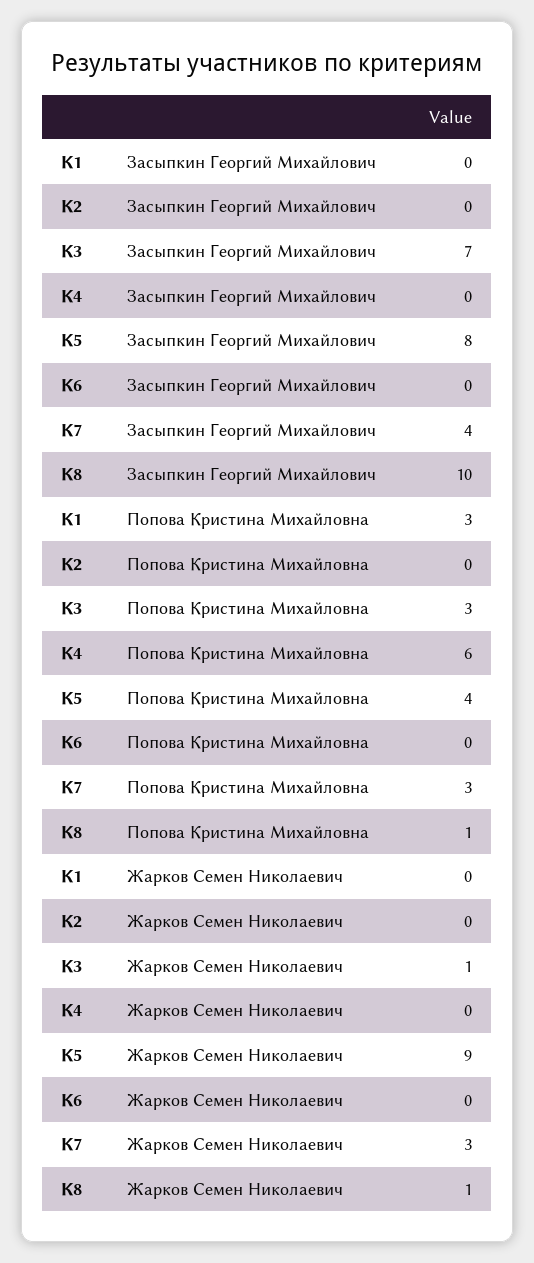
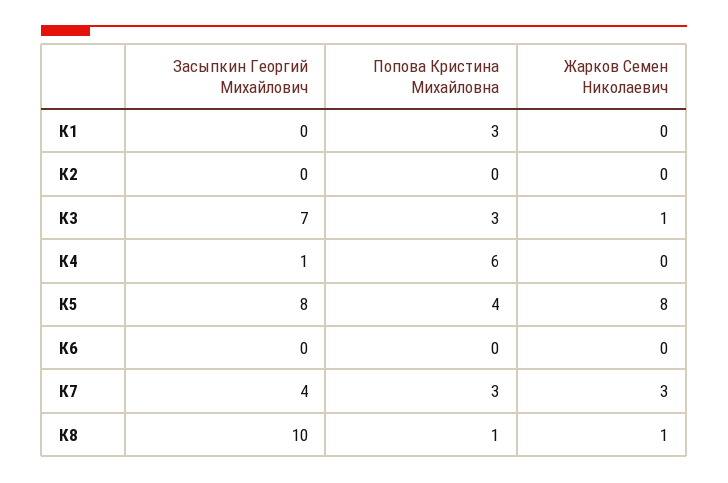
К4, Засыпкин Георгий Михайлович: 0 -> 1
К5, Жарков Семен Николаевич: 9 -> 8

